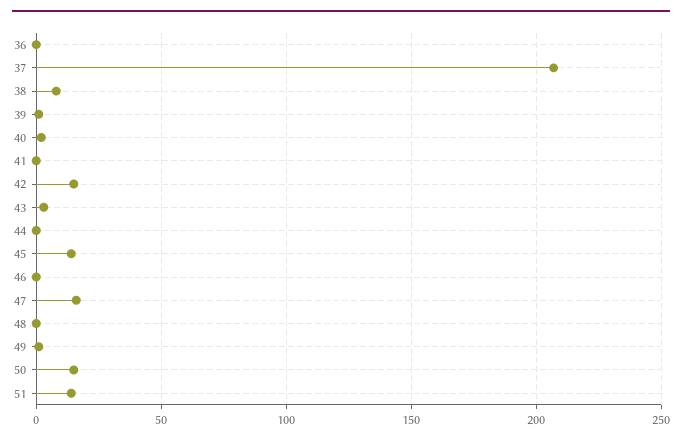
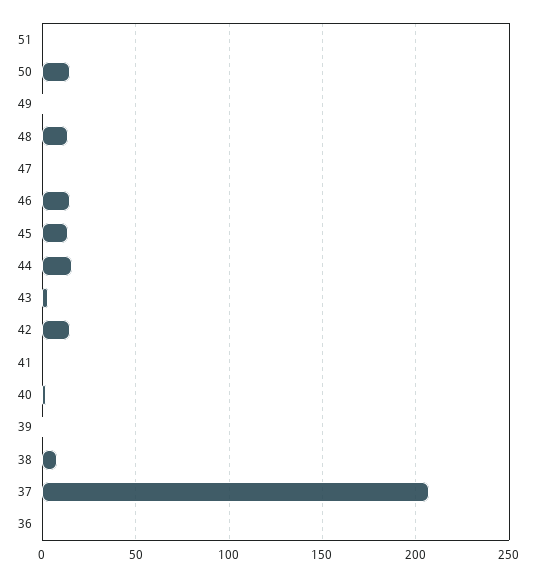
44: 0 -> 15
46: 0 -> 15
47: 15 -> 0
48: 0 -> 15
51: 15 -> 0

